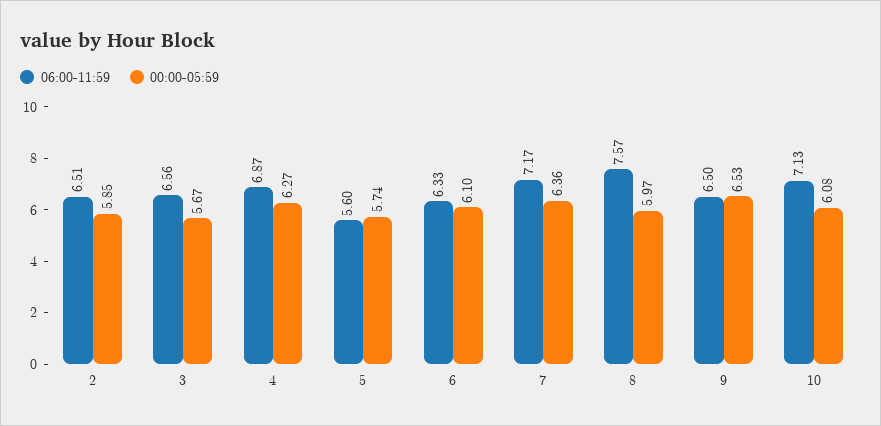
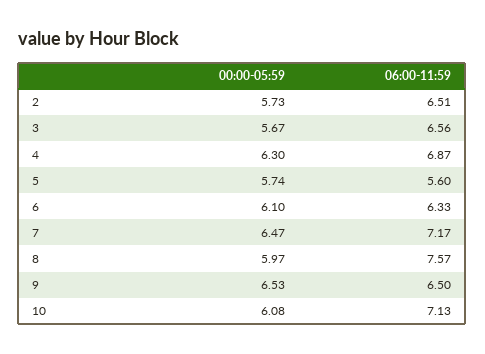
00:00-05:59, 2: 5.85 -> 5.73
00:00-05:59, 4: 6.27 -> 6.3
00:00-05:59, 7: 6.36 -> 6.47

